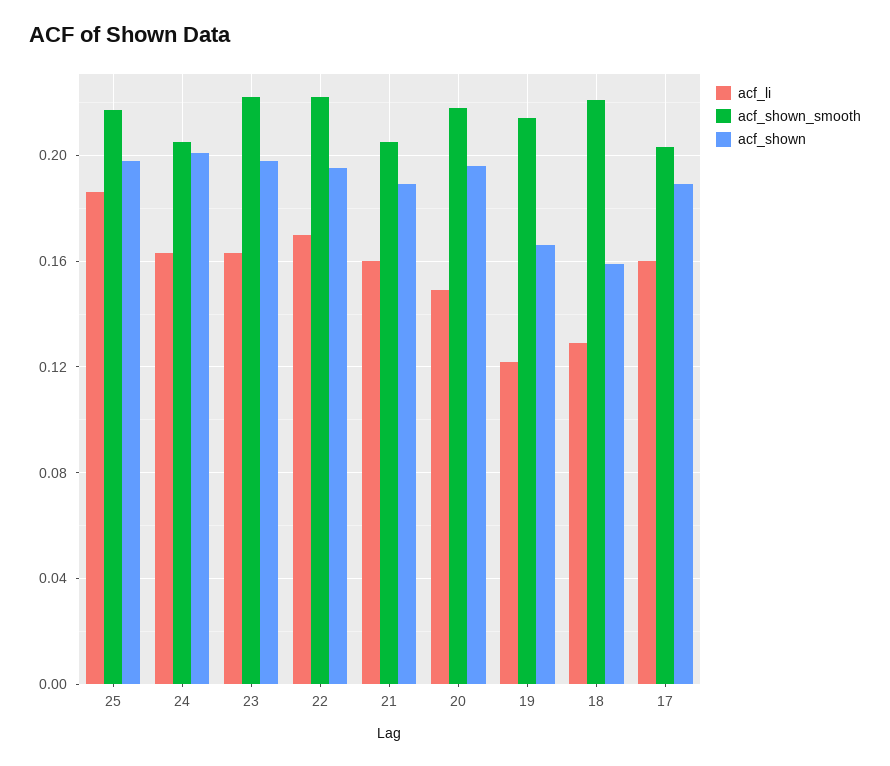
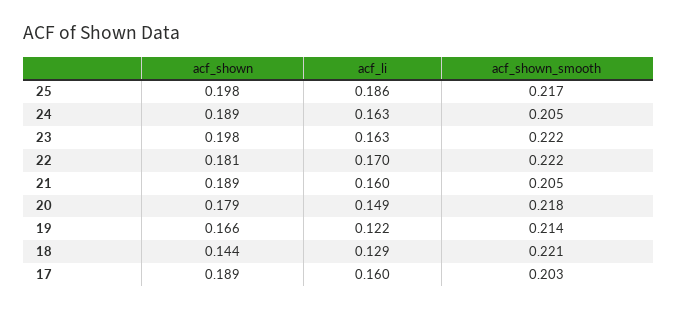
acf_shown, 24: 0.2 -> 0.189
acf_shown, 22: 0.195 -> 0.181
acf_shown, 20: 0.195 -> 0.179
acf_shown, 18: 0.16 -> 0.144

